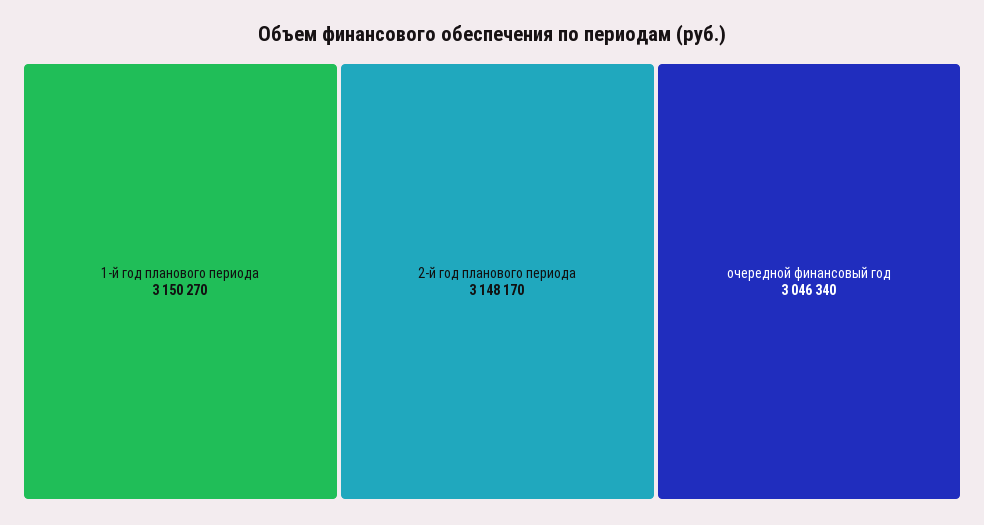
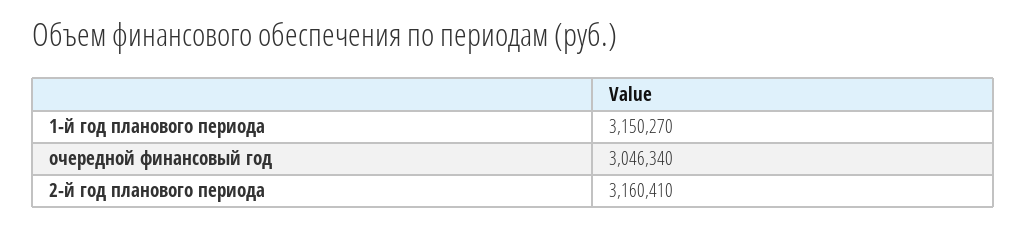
2-й год планового периода: 3148170 -> 3160410

